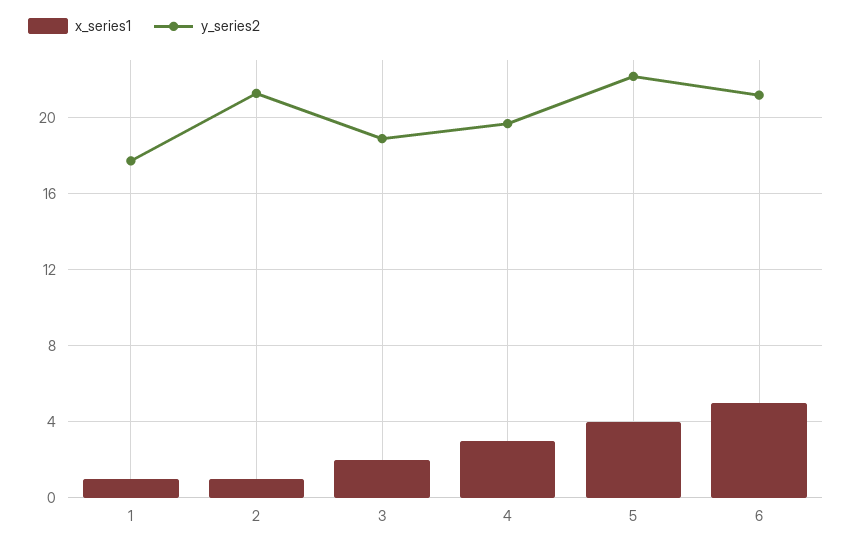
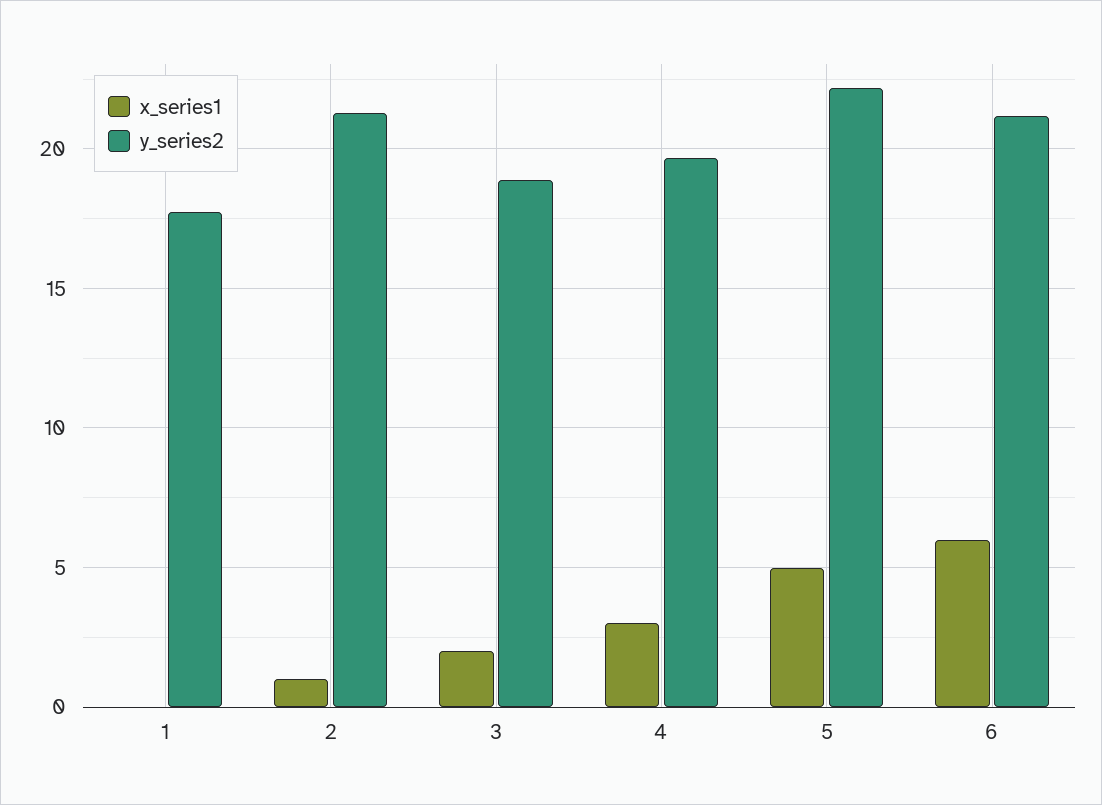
x_series1, 1: 1 -> 0
x_series1, 5: 4 -> 5
x_series1, 6: 5 -> 6

